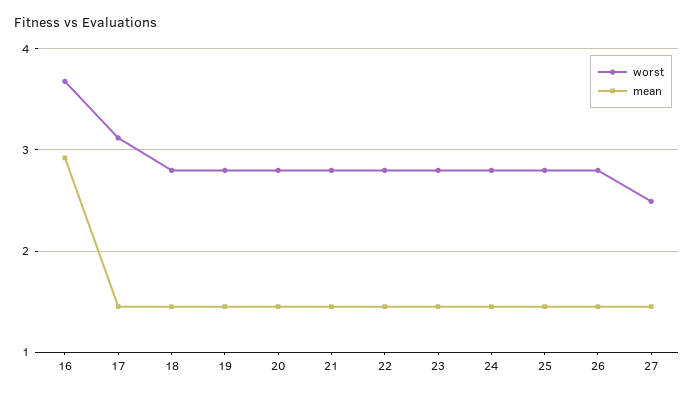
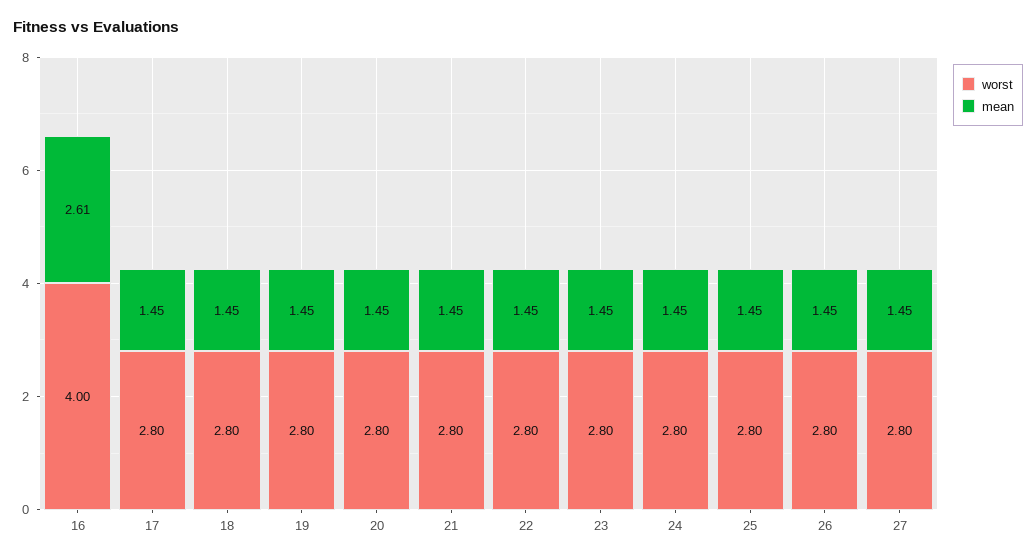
worst, 16: 3.7 -> 4
mean, 16: 2.9 -> 2.61
worst, 17: 3.1 -> 2.8
worst, 27: 2.5 -> 2.8

